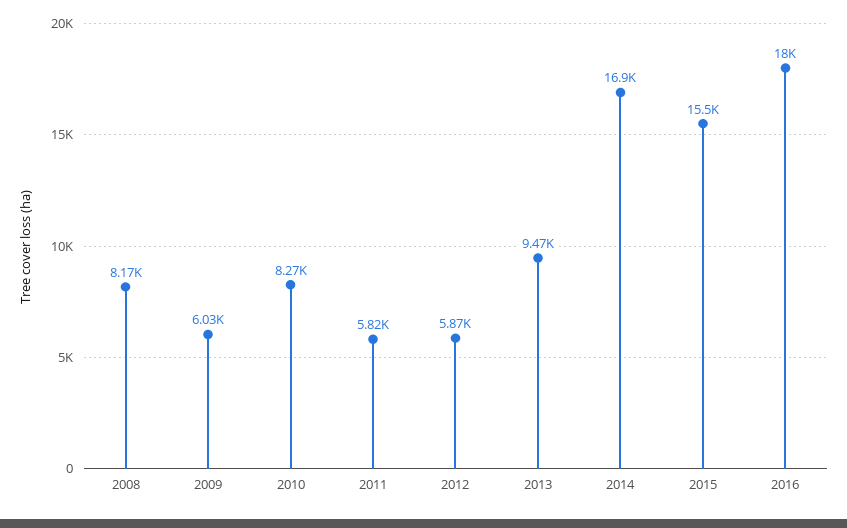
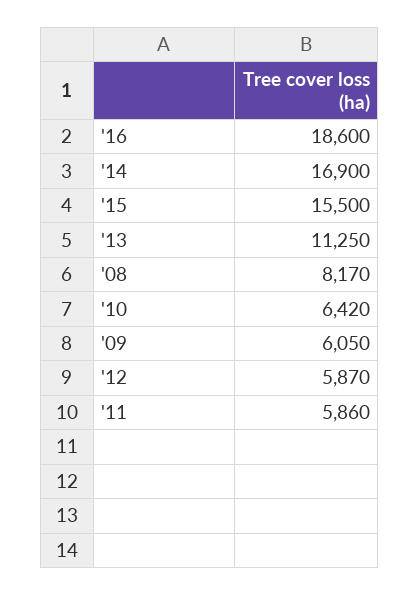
2009: 6030 -> 6050
2010: 8270 -> 6420
2011: 5820 -> 5860
2013: 9470 -> 11250
2016: 18000 -> 18600

